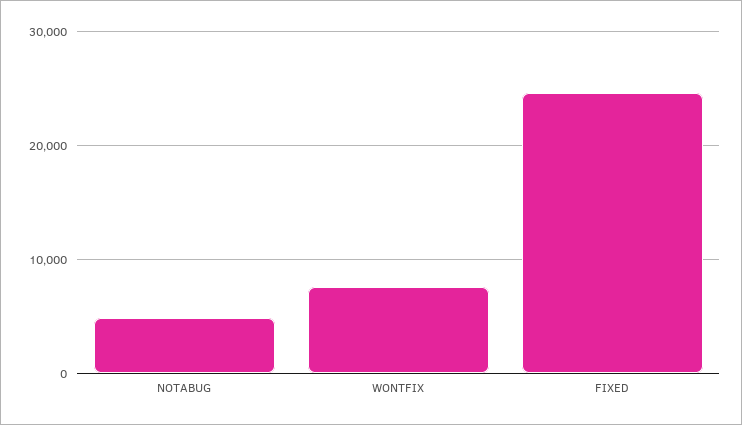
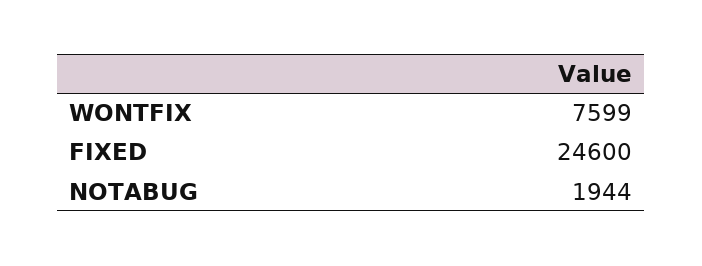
NOTABUG: 5000 -> 1944

